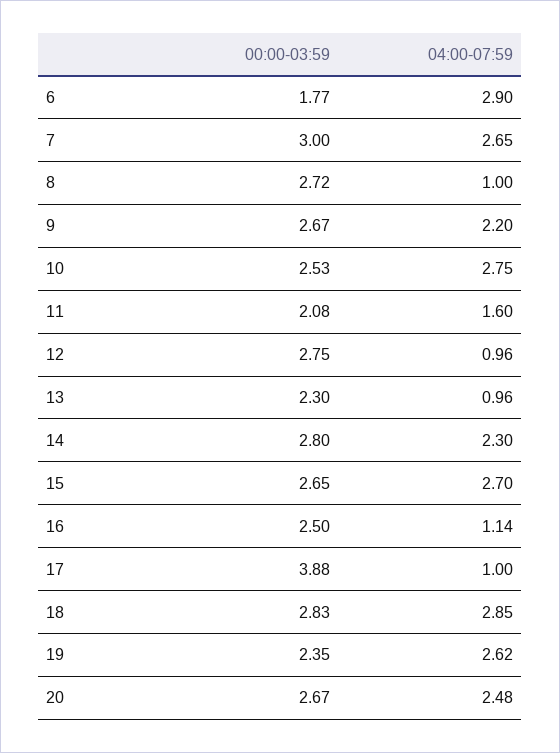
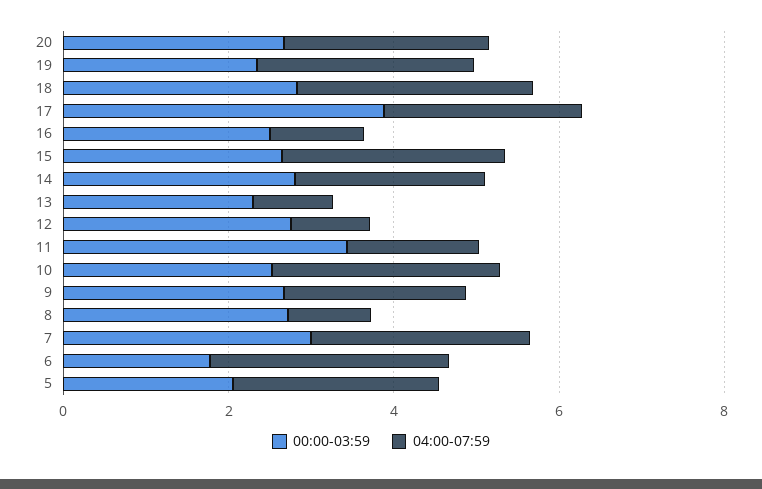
00:00-03:59, 11: 2.08 -> 3.5
04:00-07:59, 17: 1 -> 2.5
00:00-03:59, 5: none -> 2
04:00-07:59, 5: none -> 2.5

